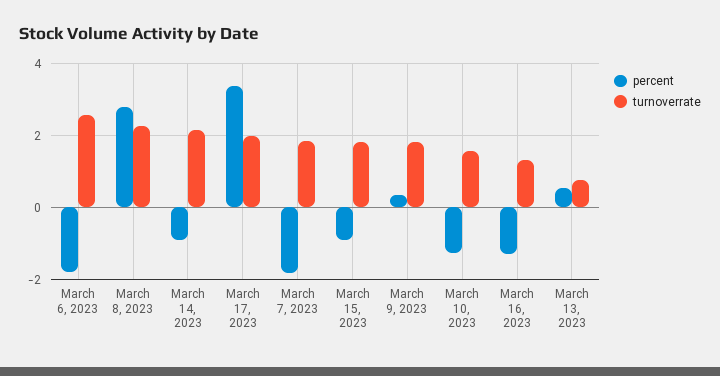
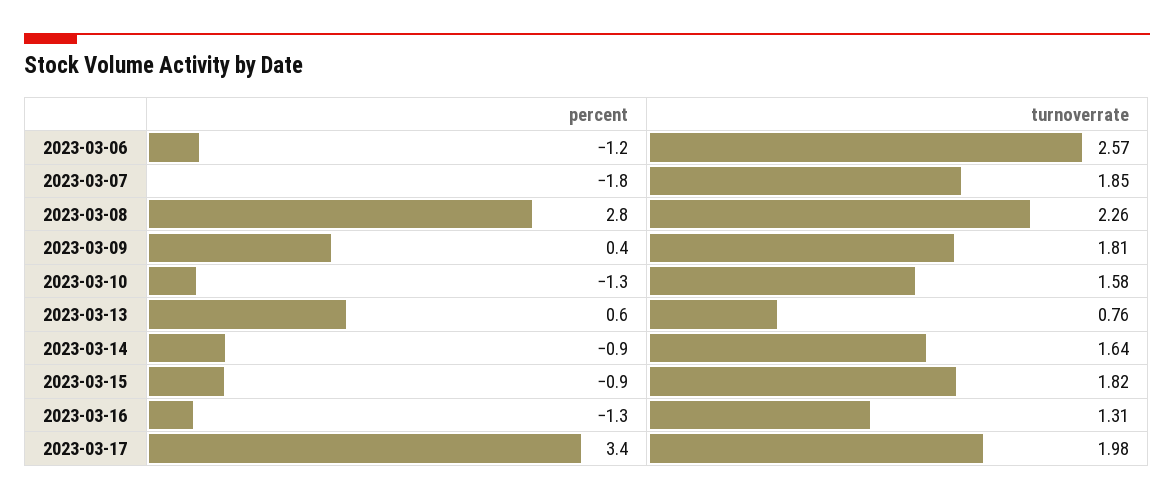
percent, March 6, 2023: -1.8 -> -1.2
turnoverrate, March 14, 2023: 2.2 -> 1.64

